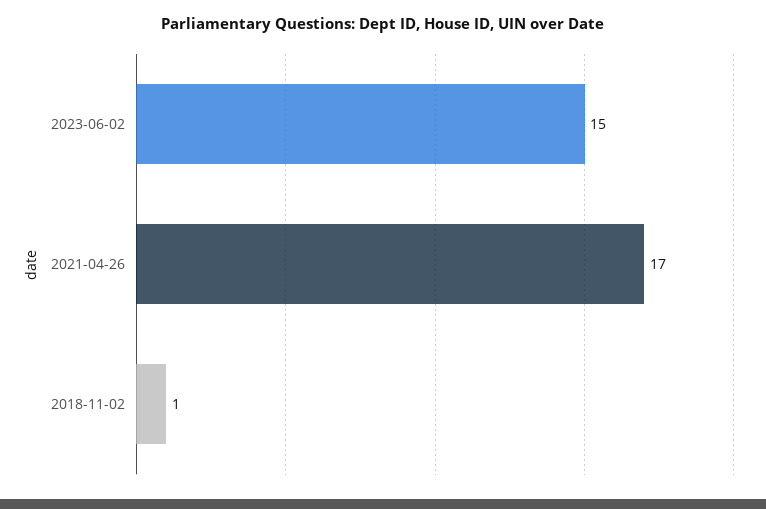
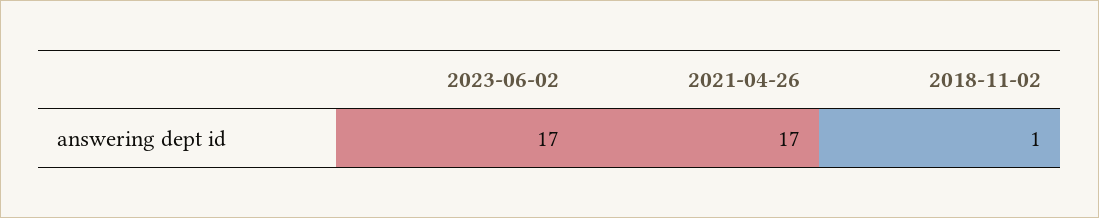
2023-06-02: 15 -> 17

